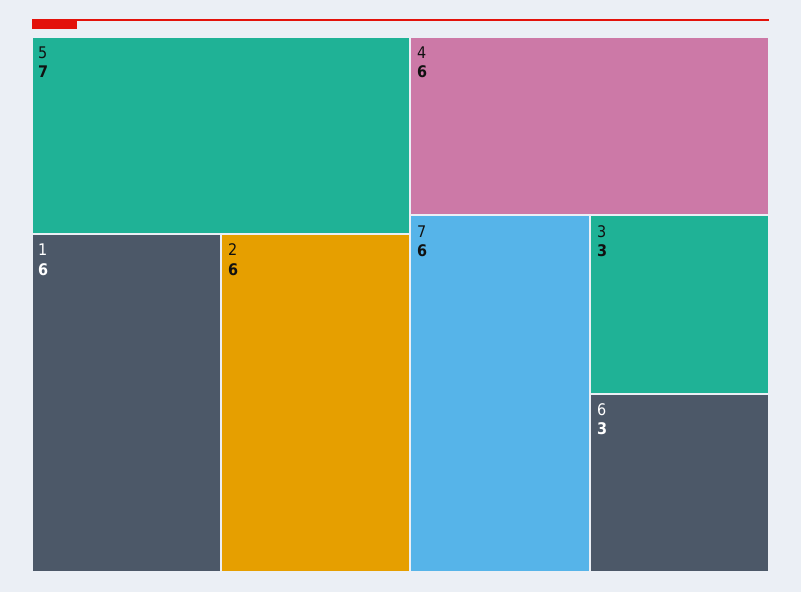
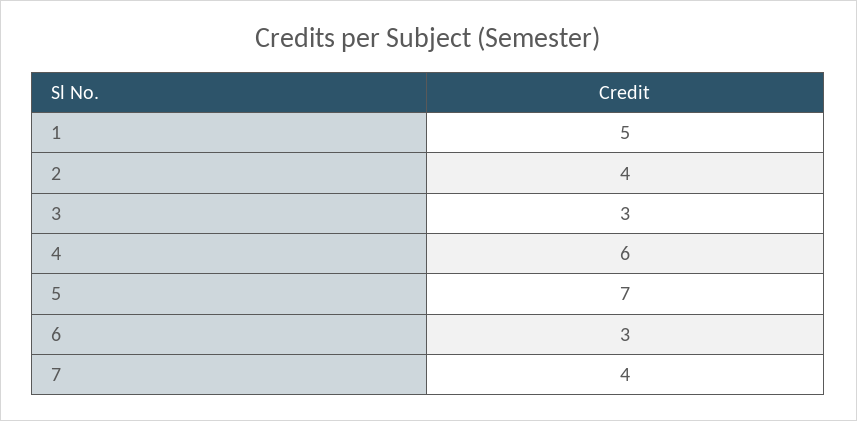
1: 6 -> 5
2: 6 -> 4
7: 6 -> 4

